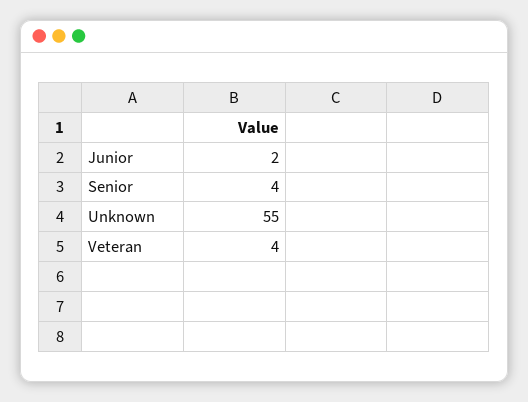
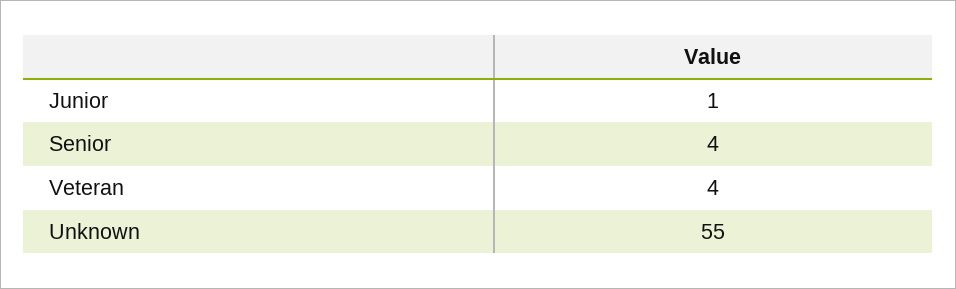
Junior: 2 -> 1

